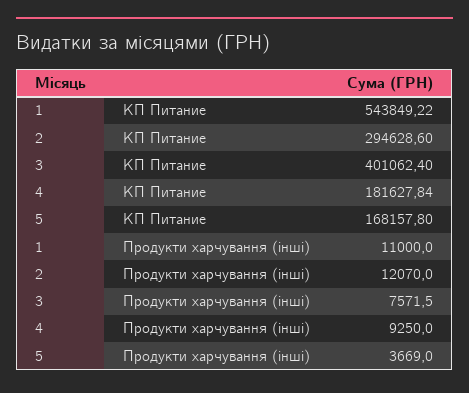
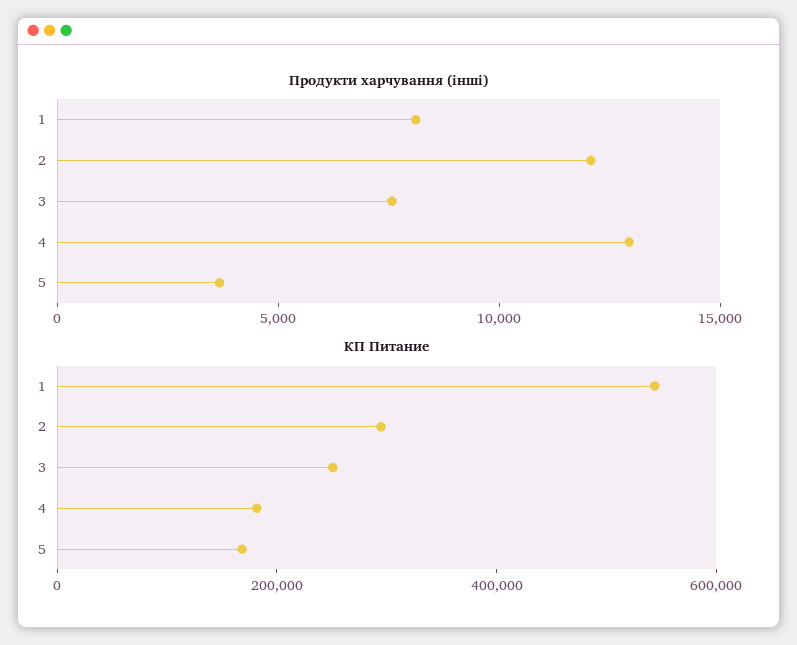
КП Питание, 3: 401062.4 -> 250000
Продукти харчування (інші), 1: 11000 -> 8000
Продукти харчування (інші), 4: 9250 -> 13000

